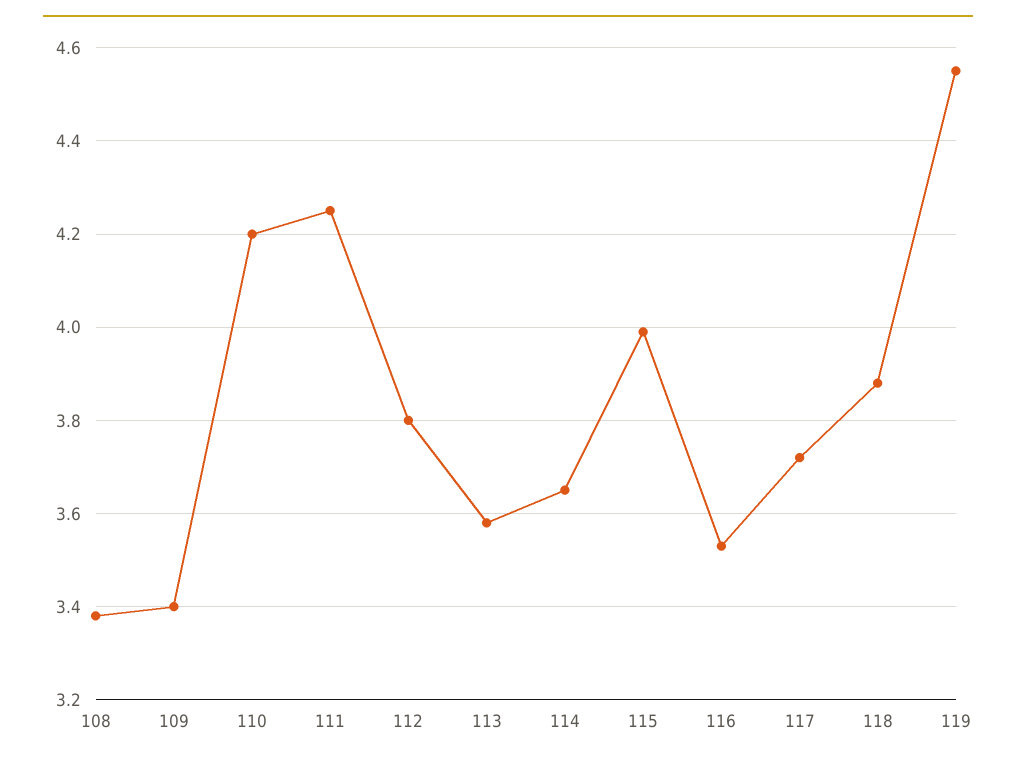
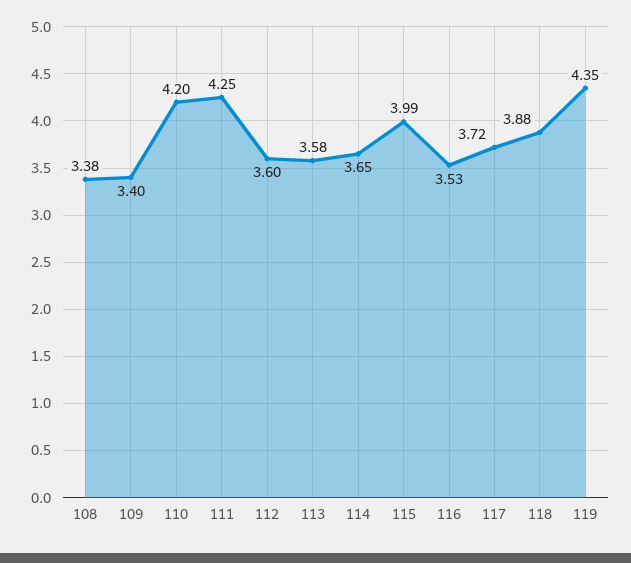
112: 3.8 -> 3.6
119: 4.55 -> 4.35

